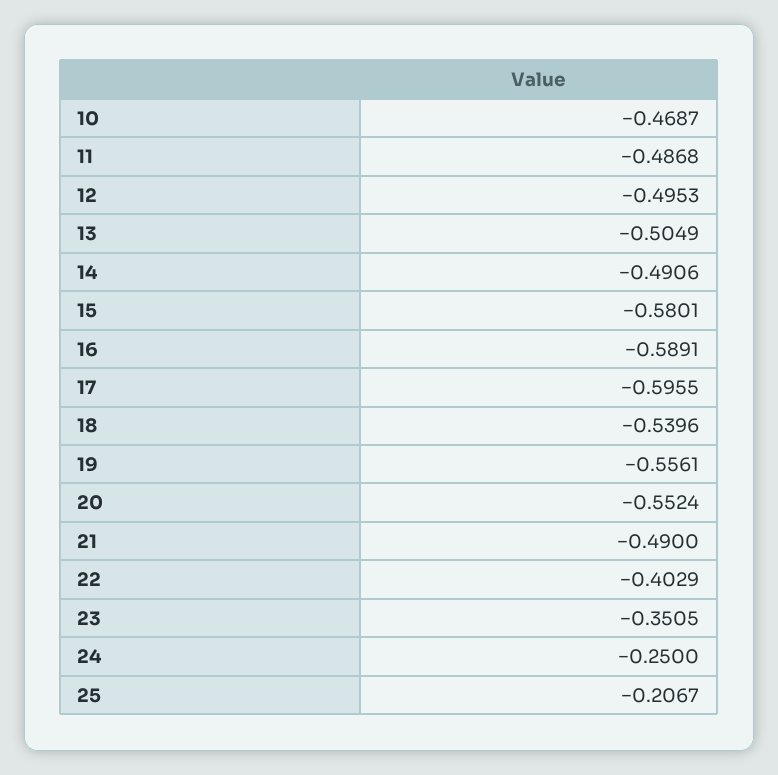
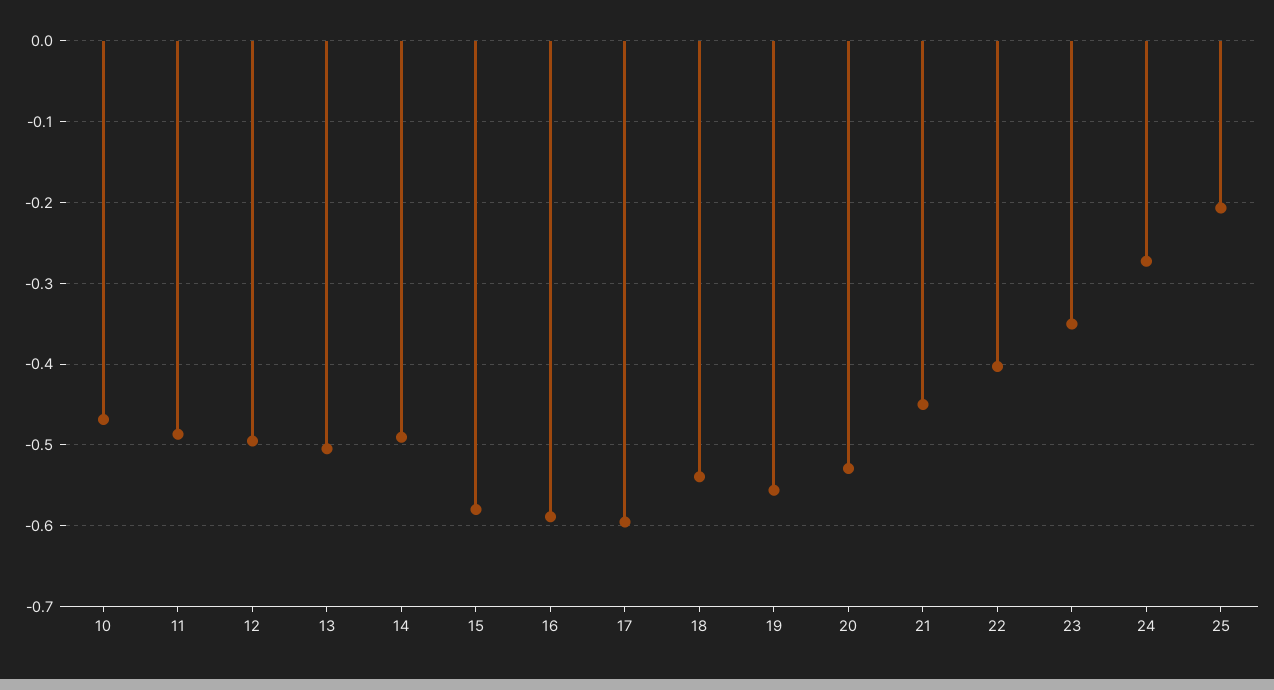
20: -0.5524 -> -0.53
21: -0.49 -> -0.45
24: -0.25 -> -0.27

